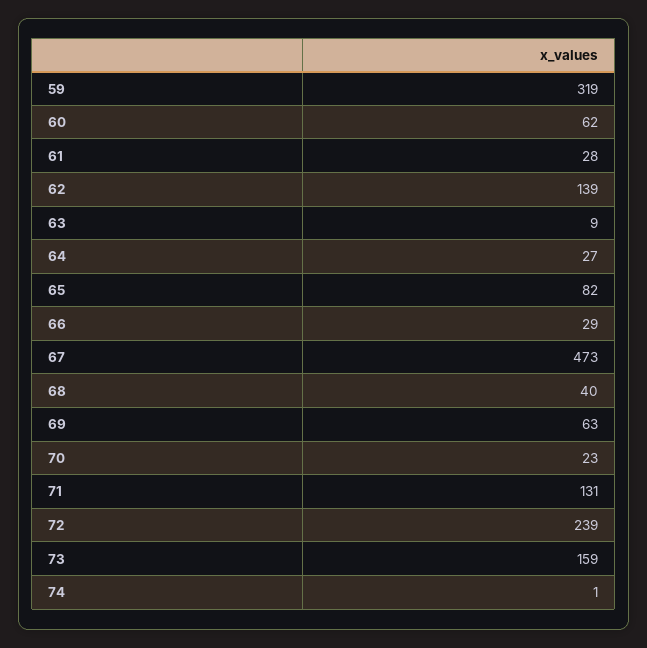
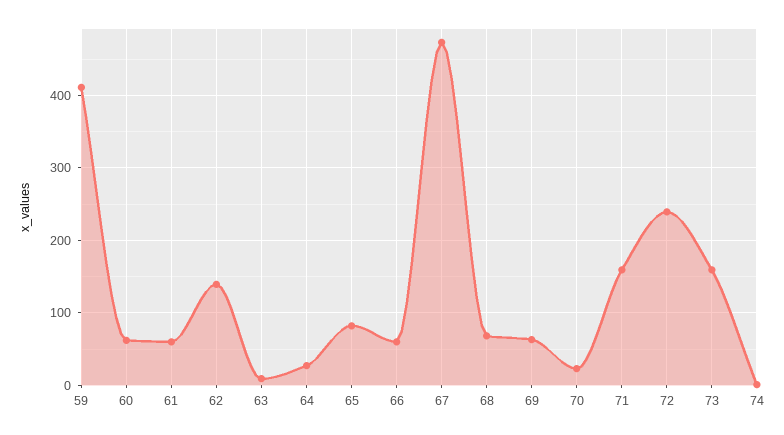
59: 319 -> 410
61: 28 -> 60
66: 29 -> 60
68: 40 -> 70
71: 131 -> 160

